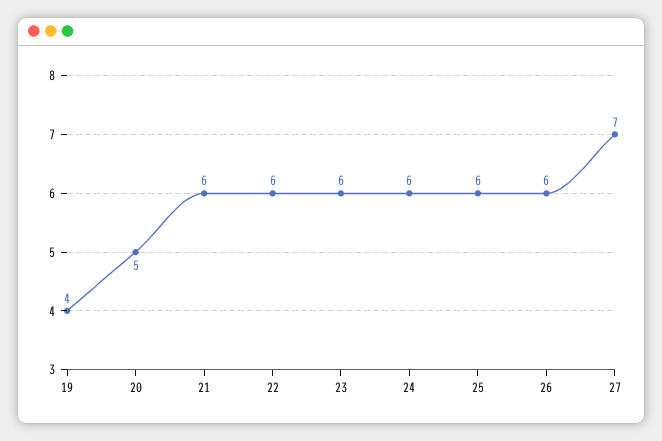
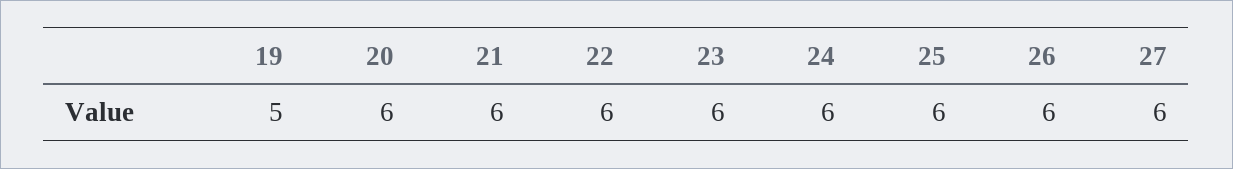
19: 4 -> 5
20: 5 -> 6
27: 7 -> 6

